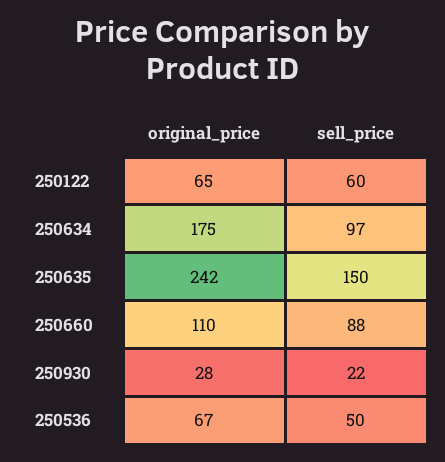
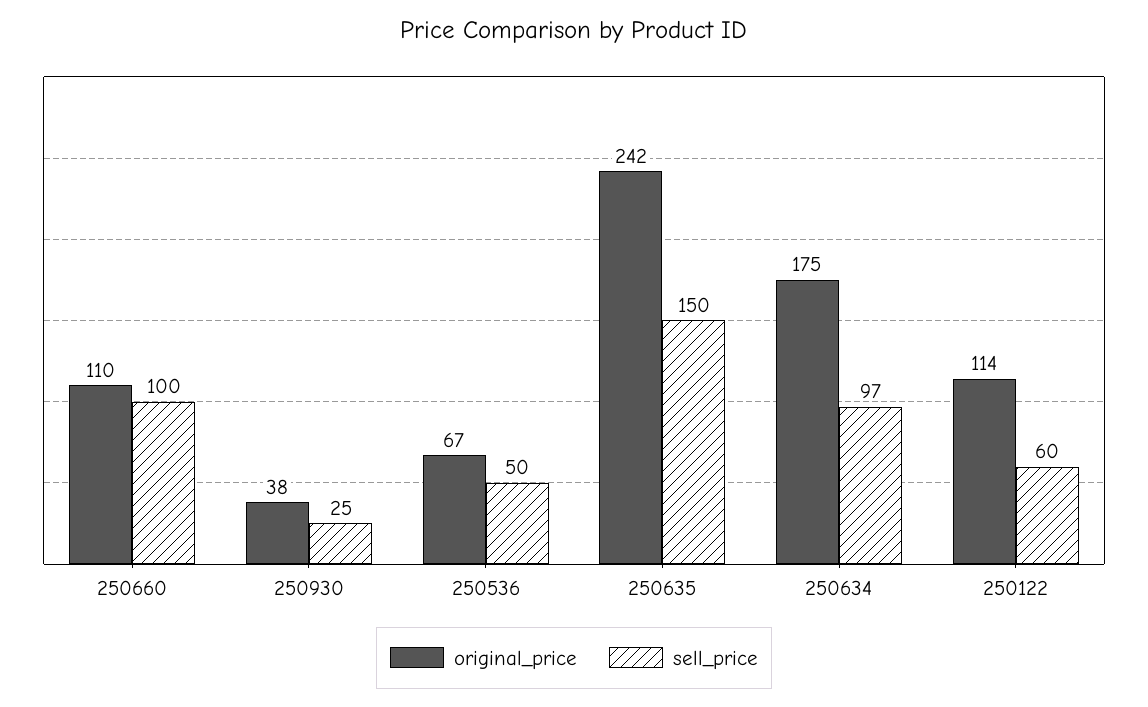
original_price, 250122: 65 -> 114
sell_price, 250660: 88 -> 100
original_price, 250930: 28 -> 38
sell_price, 250930: 22 -> 25

